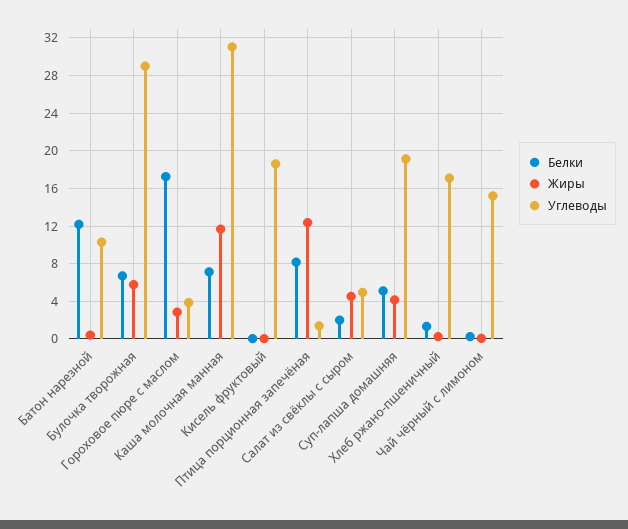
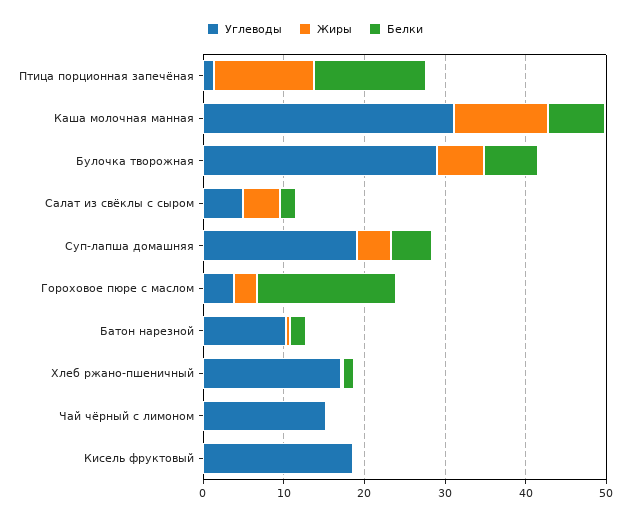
Белки, Батон нарезной: 12 -> 2
Белки, Птица порционная запечёная: 8 -> 14

